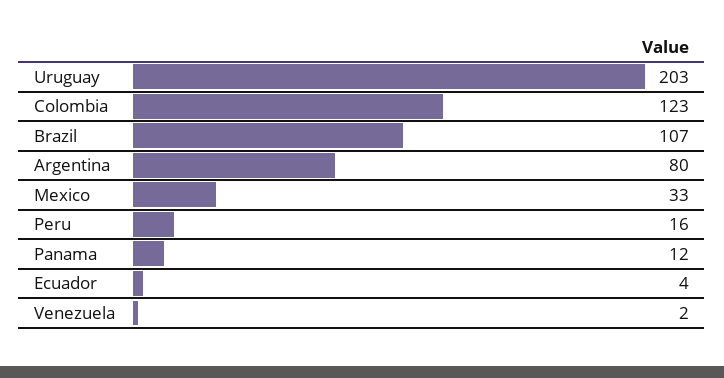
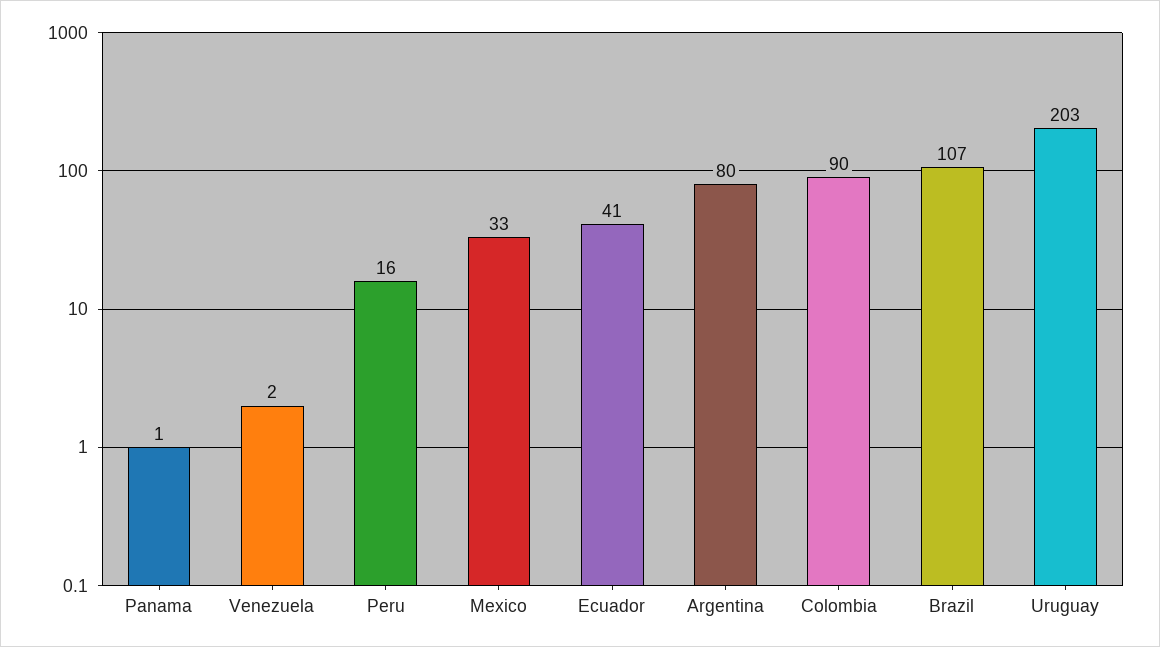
Colombia: 123 -> 90
Panama: 12 -> 1
Ecuador: 4 -> 41

